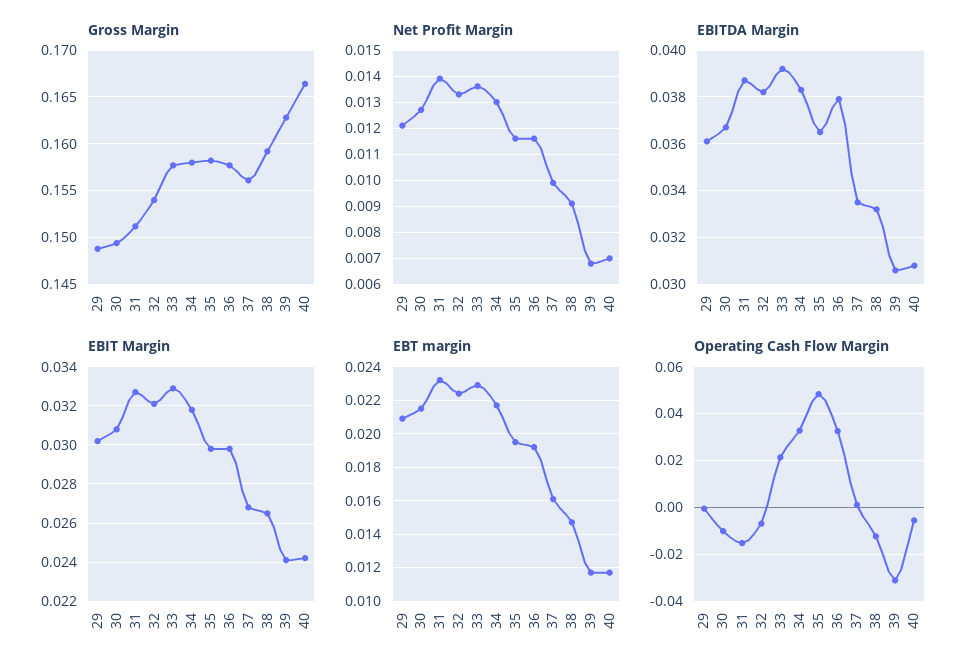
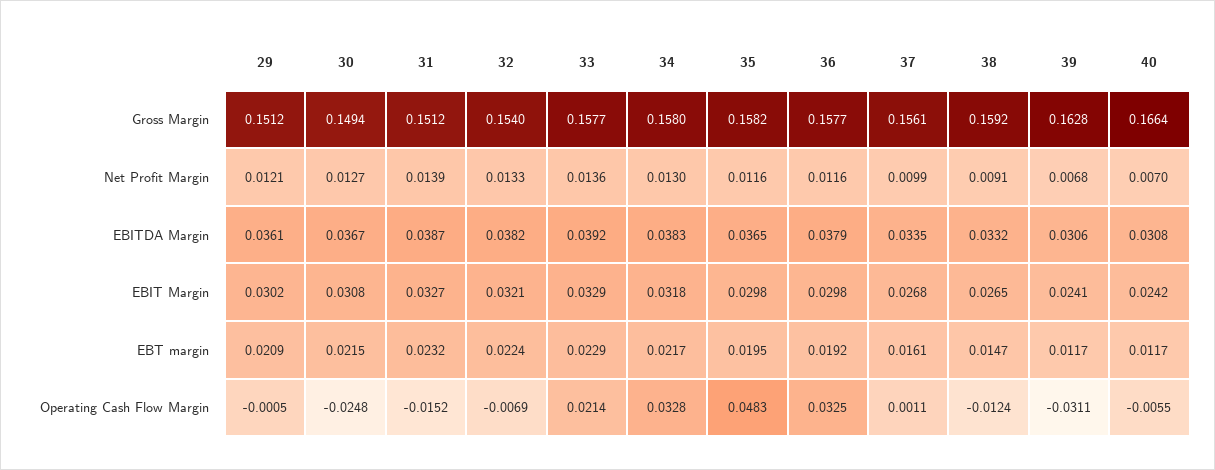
Gross Margin, 29: 0.149 -> 0.1512
Operating Cash Flow Margin, 30: -0.01 -> -0.0248

